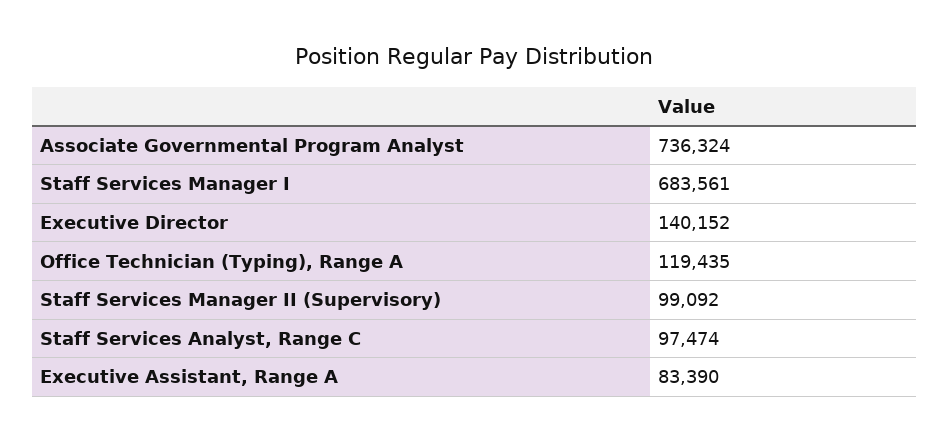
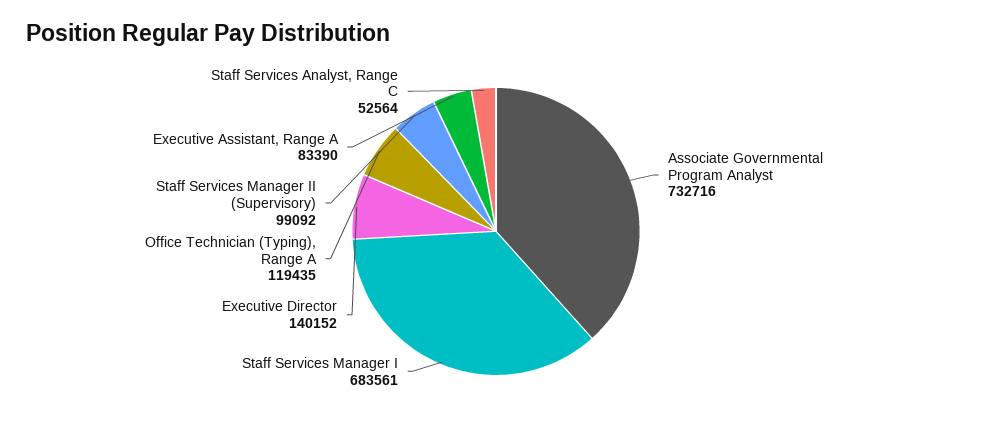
Associate Governmental Program Analyst: 736324 -> 732716
Staff Services Analyst, Range C: 97474 -> 52564

